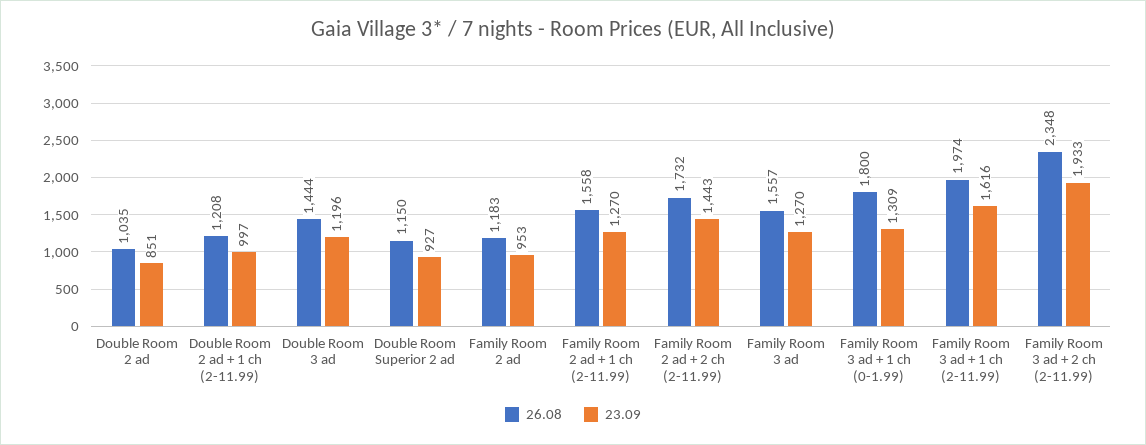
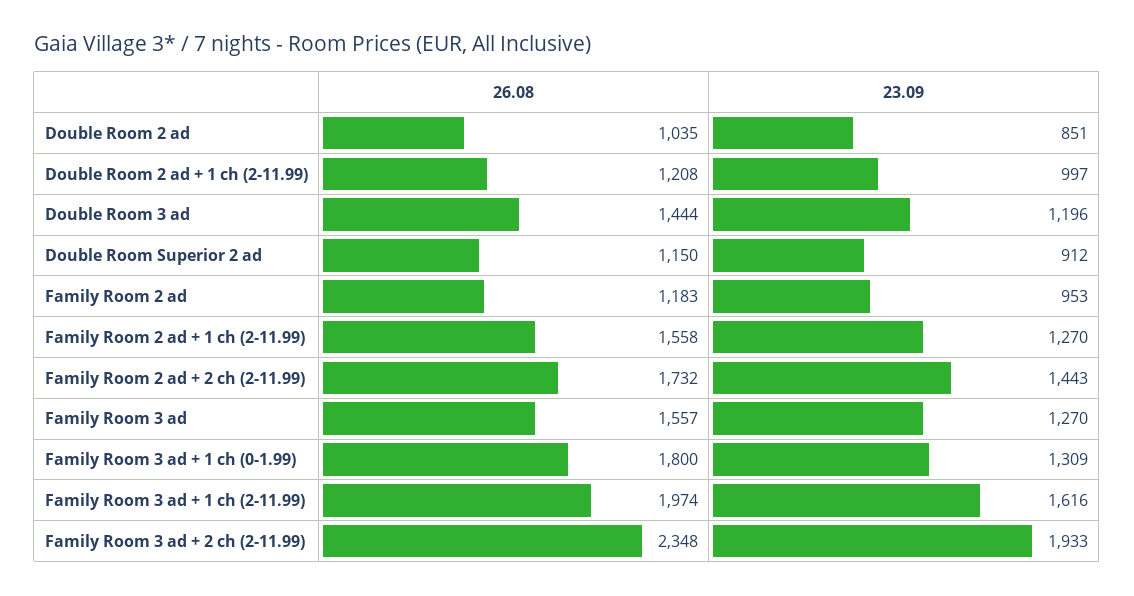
23.09, Double Room Superior 2 ad: 927 -> 912

